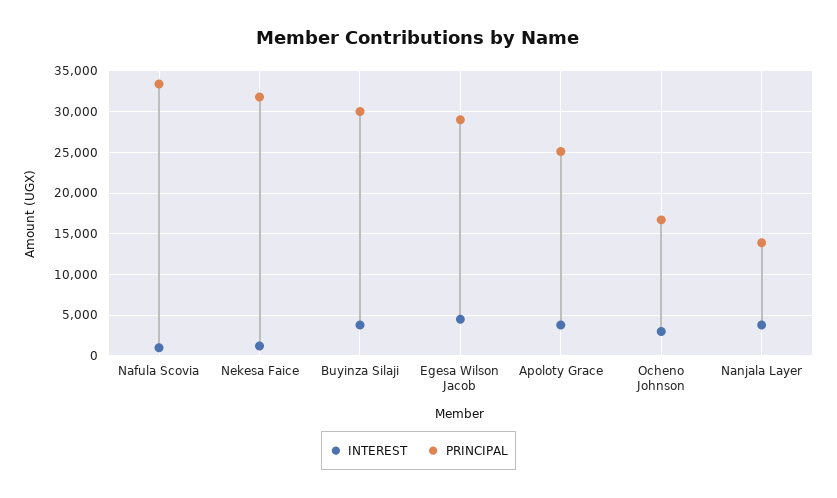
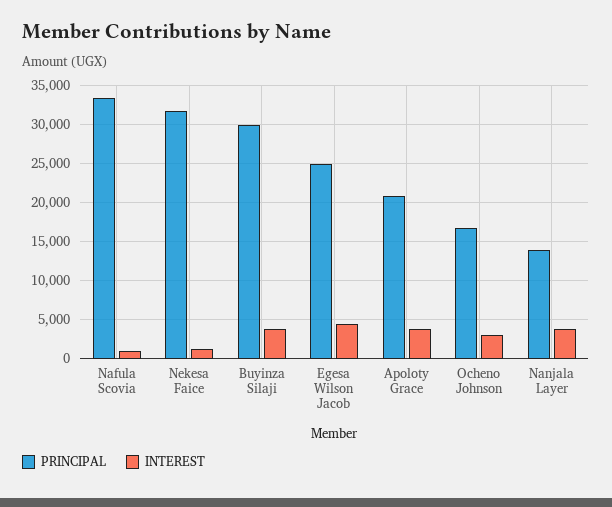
PRINCIPAL, Egesa Wilson Jacob: 29000 -> 25000
PRINCIPAL, Apoloty Grace: 25000 -> 21000

